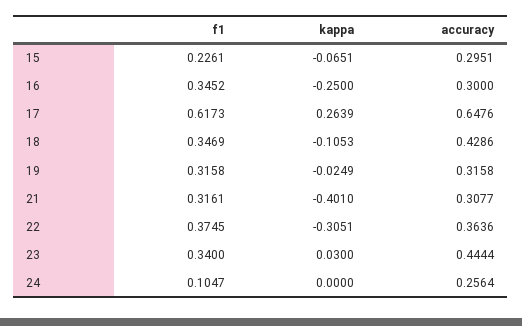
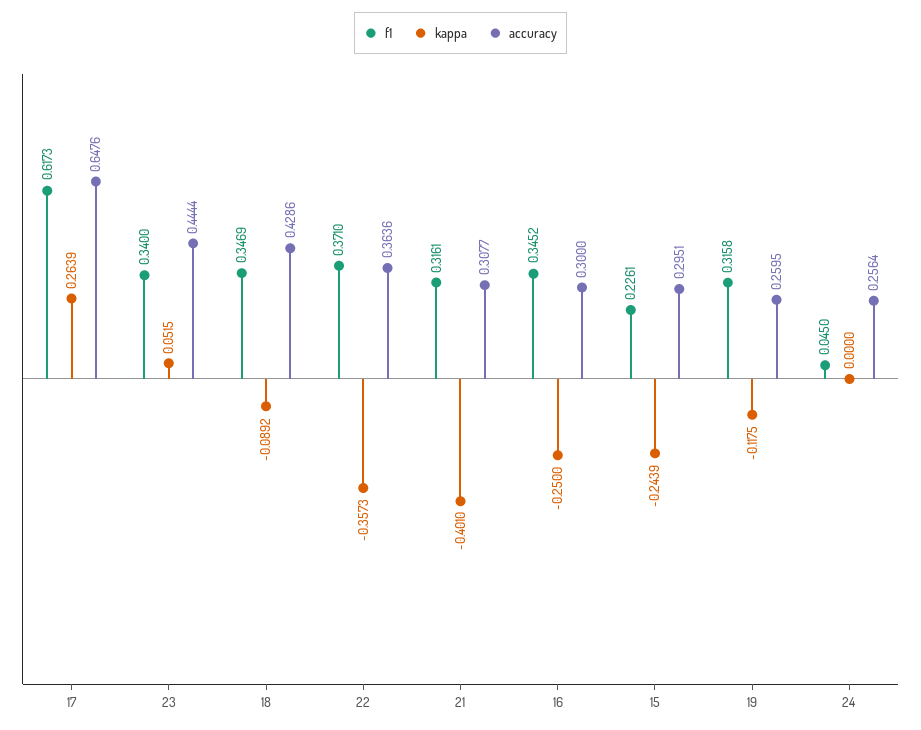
kappa, 15: -0.0651 -> -0.2439
kappa, 18: -0.1053 -> -0.0892
kappa, 19: -0.0249 -> -0.1175
accuracy, 19: 0.3158 -> 0.2595
f1, 22: 0.3745 -> 0.371
kappa, 22: -0.3051 -> -0.3573
kappa, 23: 0.03 -> 0.0515
f1, 24: 0.1047 -> 0.045

